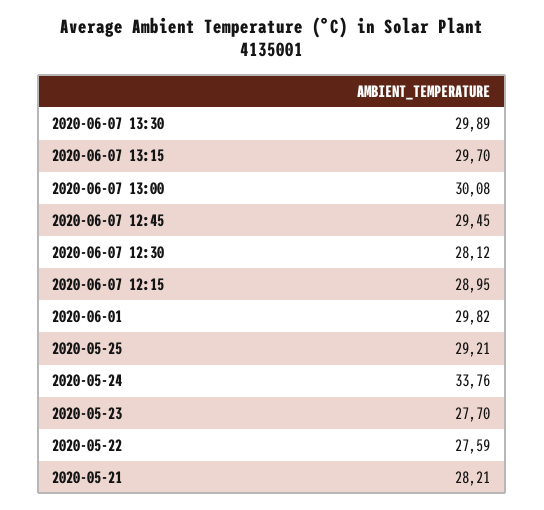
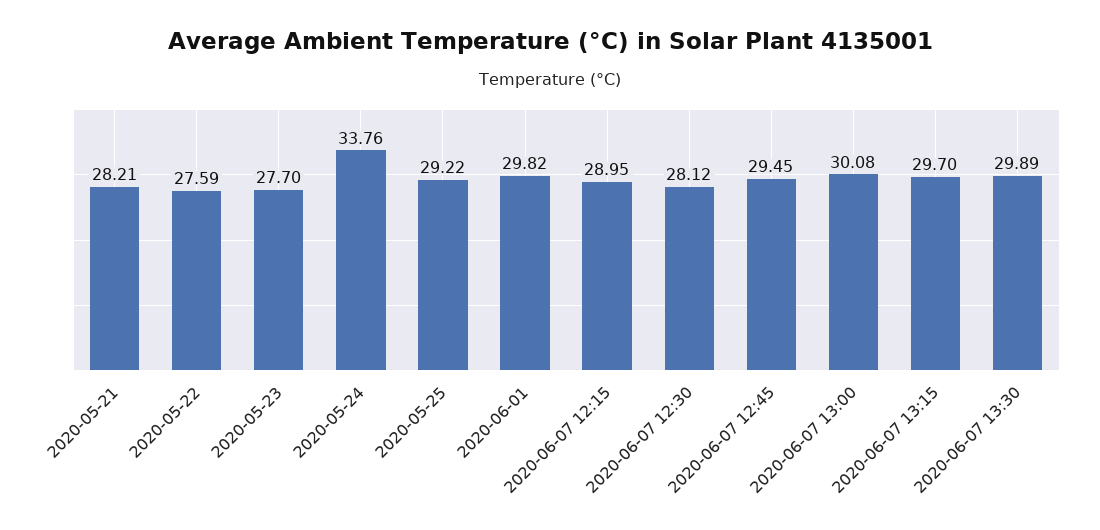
2020-05-25: 29.21 -> 29.22

